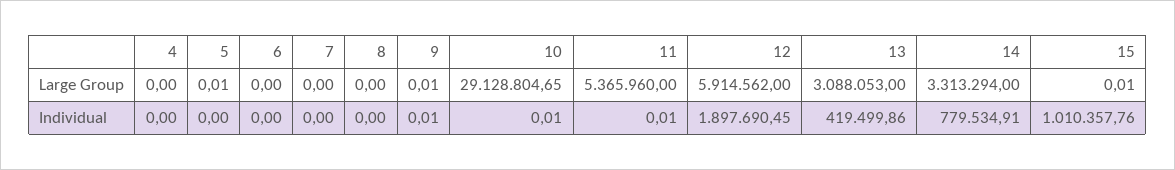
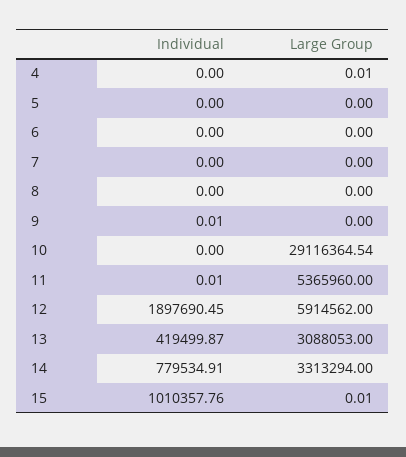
4, Large Group: 0 -> 0.01
5, Large Group: 0.01 -> 0
9, Large Group: 0.01 -> 0
10, Large Group: 29128804.65 -> 29116364.54
10, Individual: 0.01 -> 0
13, Individual: 419499.86 -> 419499.87

